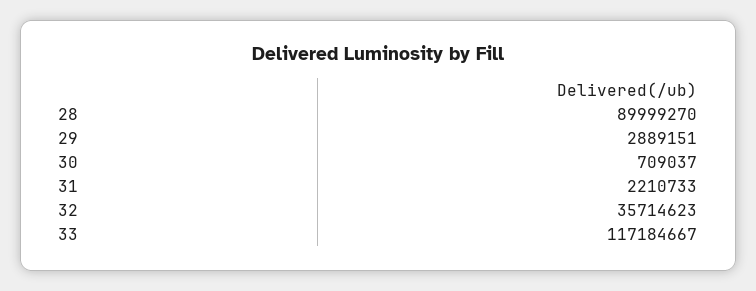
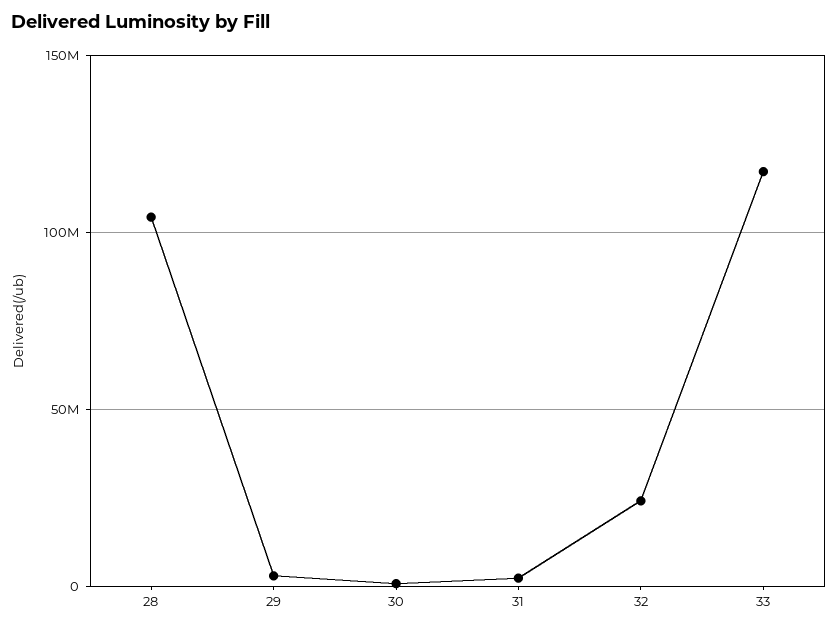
28: 89999270 -> 105000000
32: 35714623 -> 25000000

